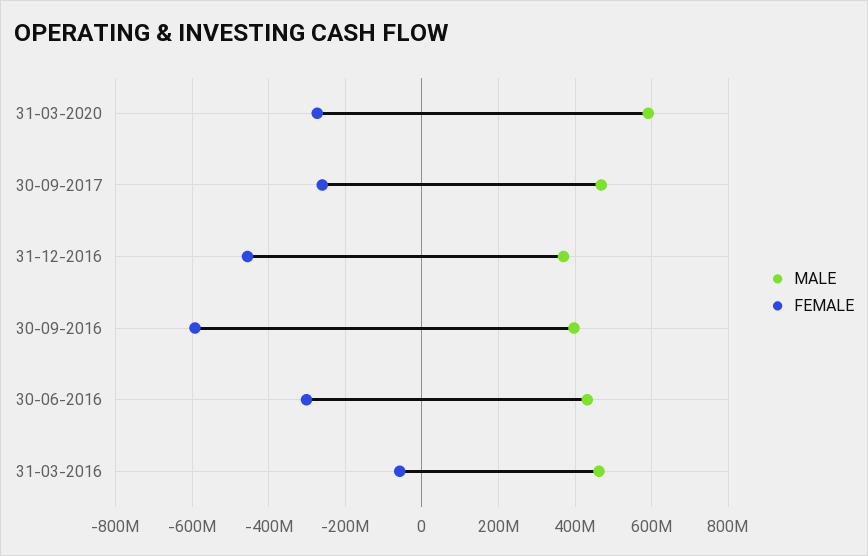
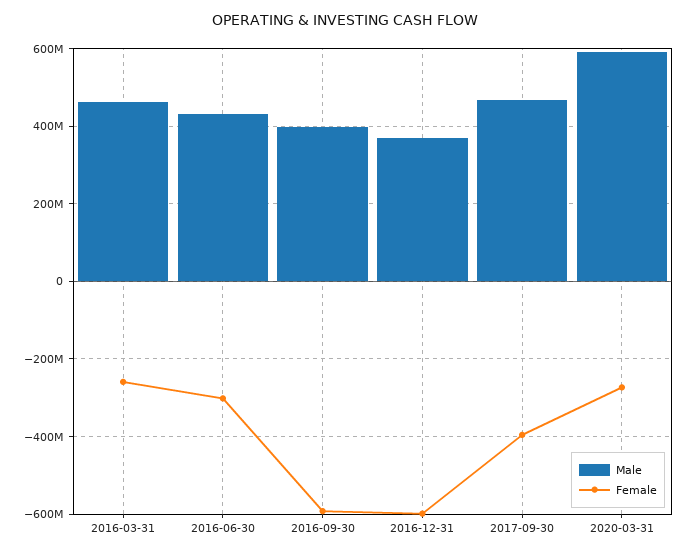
FEMALE, 30-09-2017: -260000000 -> -400000000
FEMALE, 31-12-2016: -460000000 -> -600000000
FEMALE, 31-03-2016: -60000000 -> -260000000

